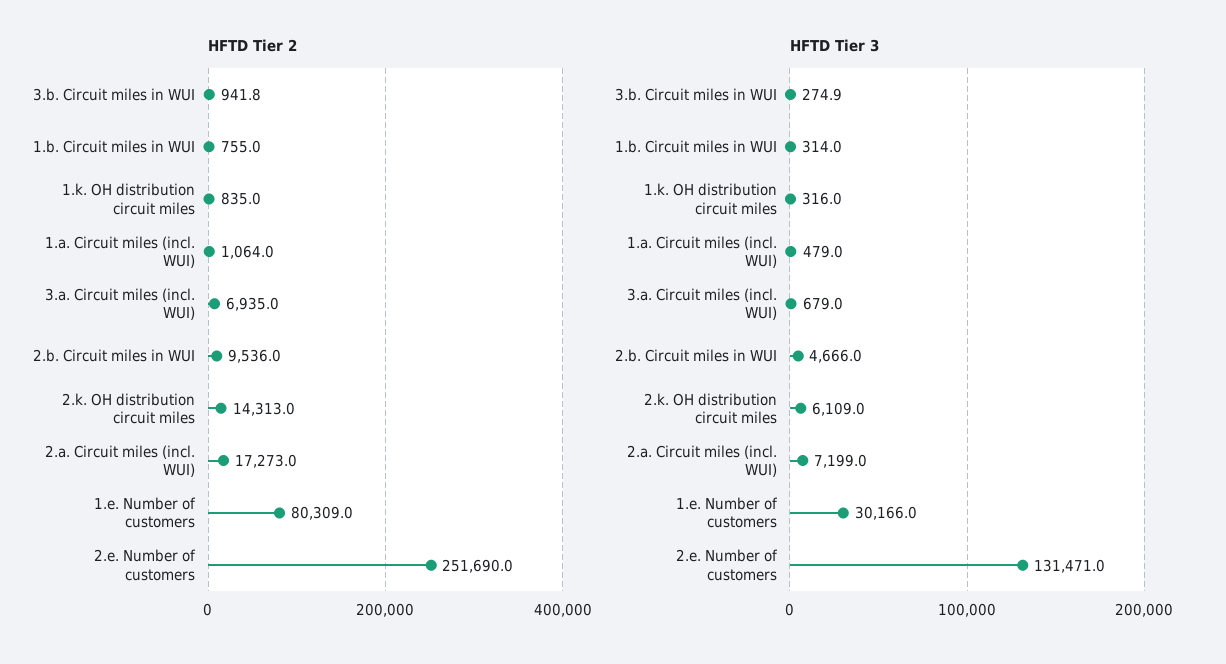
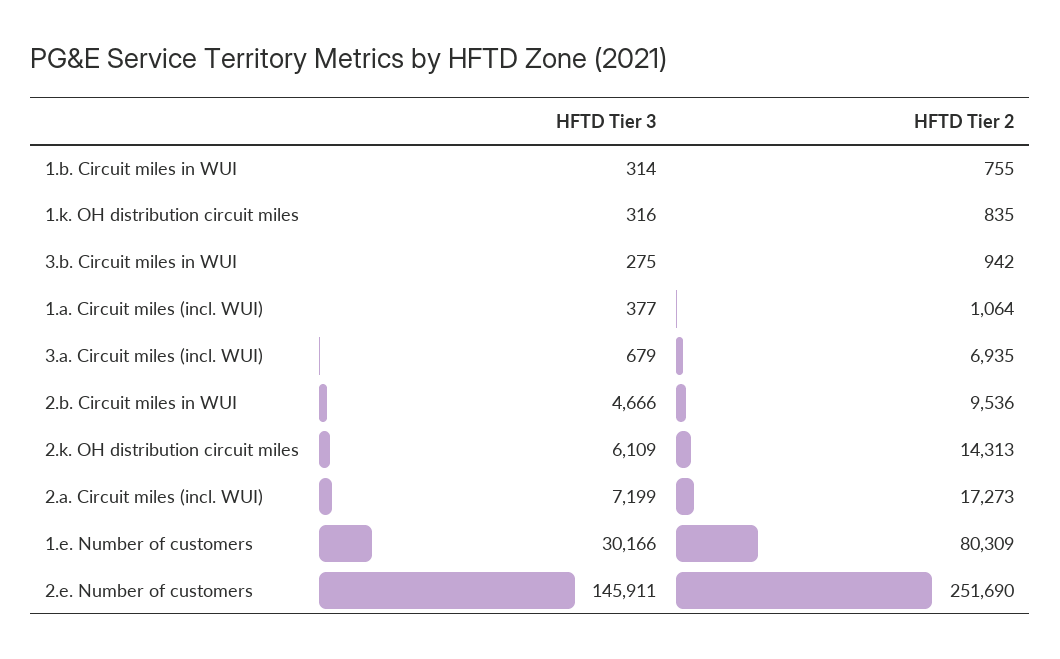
HFTD Tier 3, 1.a. Circuit miles (incl. WUI): 479 -> 377
HFTD Tier 3, 2.e. Number of customers: 131471 -> 145911

